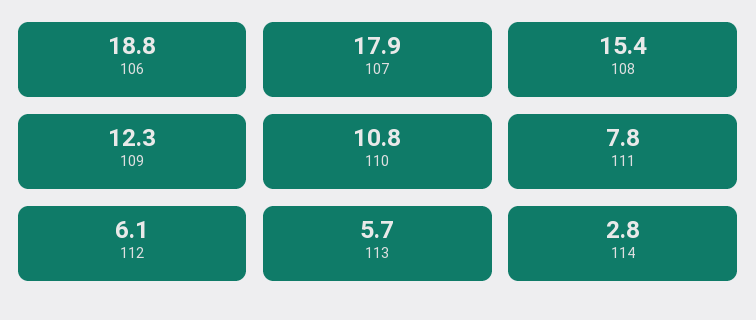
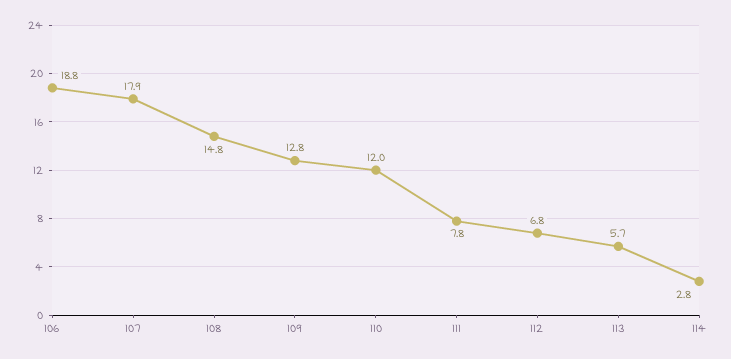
108: 15.4 -> 14.8
109: 12.3 -> 12.8
110: 10.8 -> 12
112: 6.1 -> 6.8

